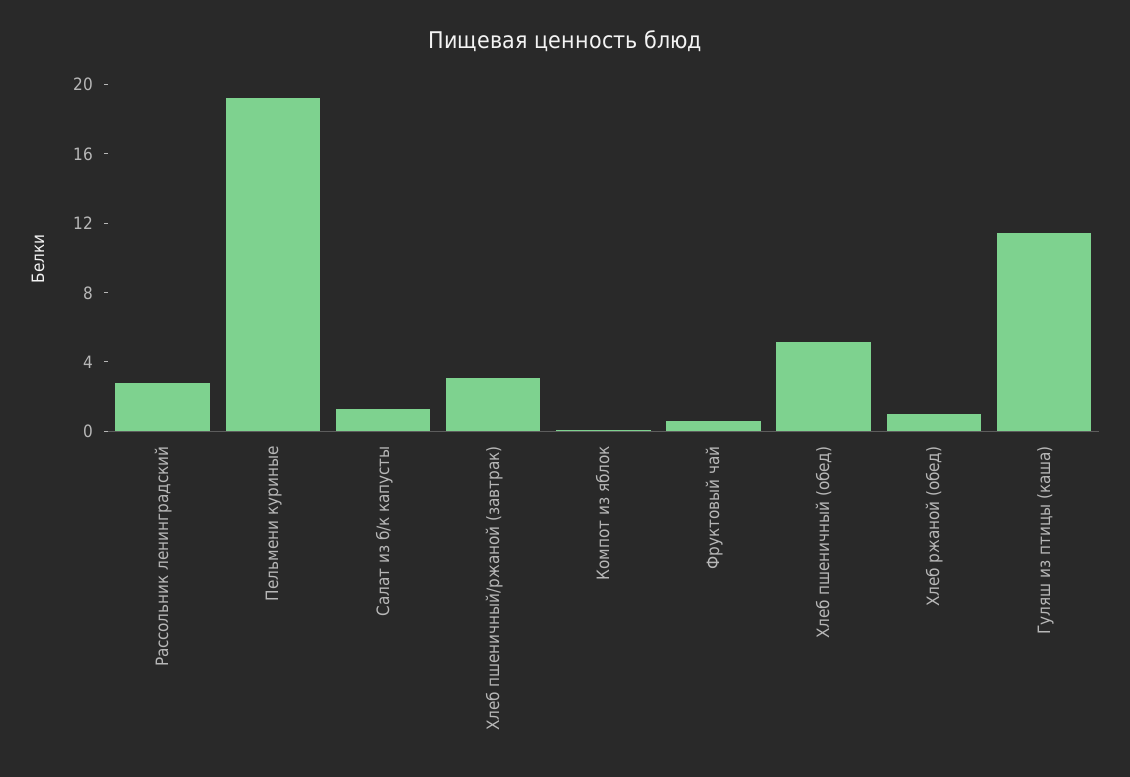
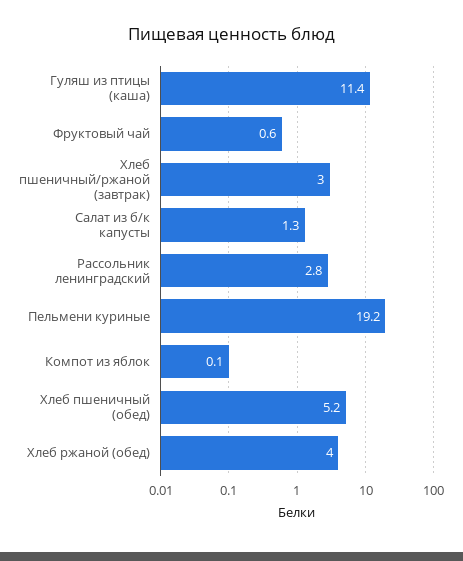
Хлеб ржаной (обед): 1 -> 4

